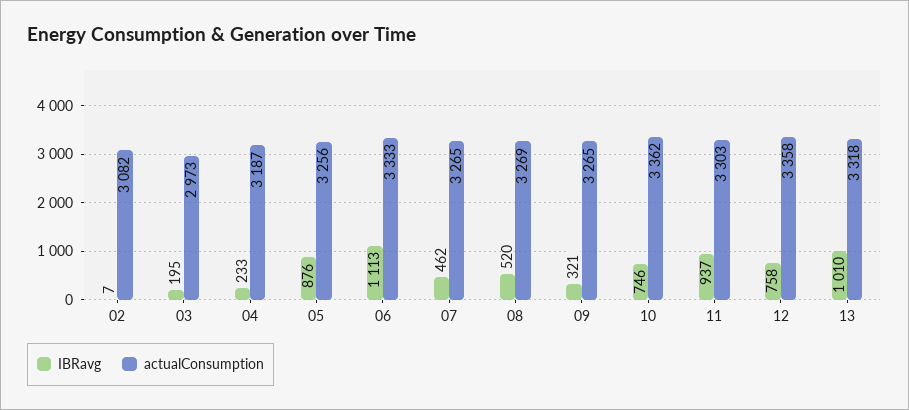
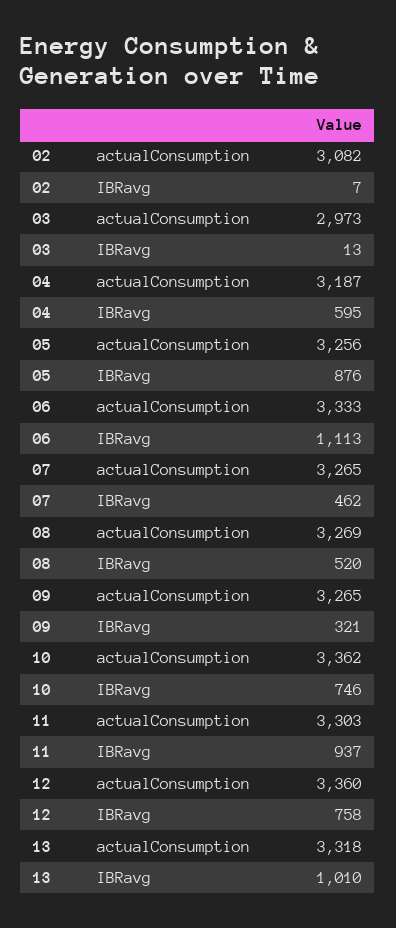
IBRavg, 03: 195 -> 13
IBRavg, 04: 233 -> 595
actualConsumption, 12: 3358 -> 3360

